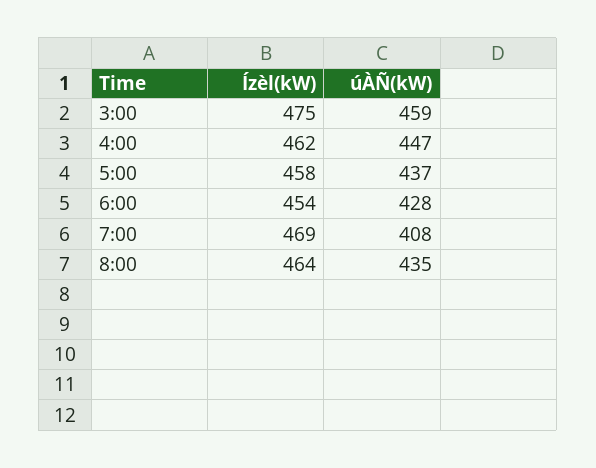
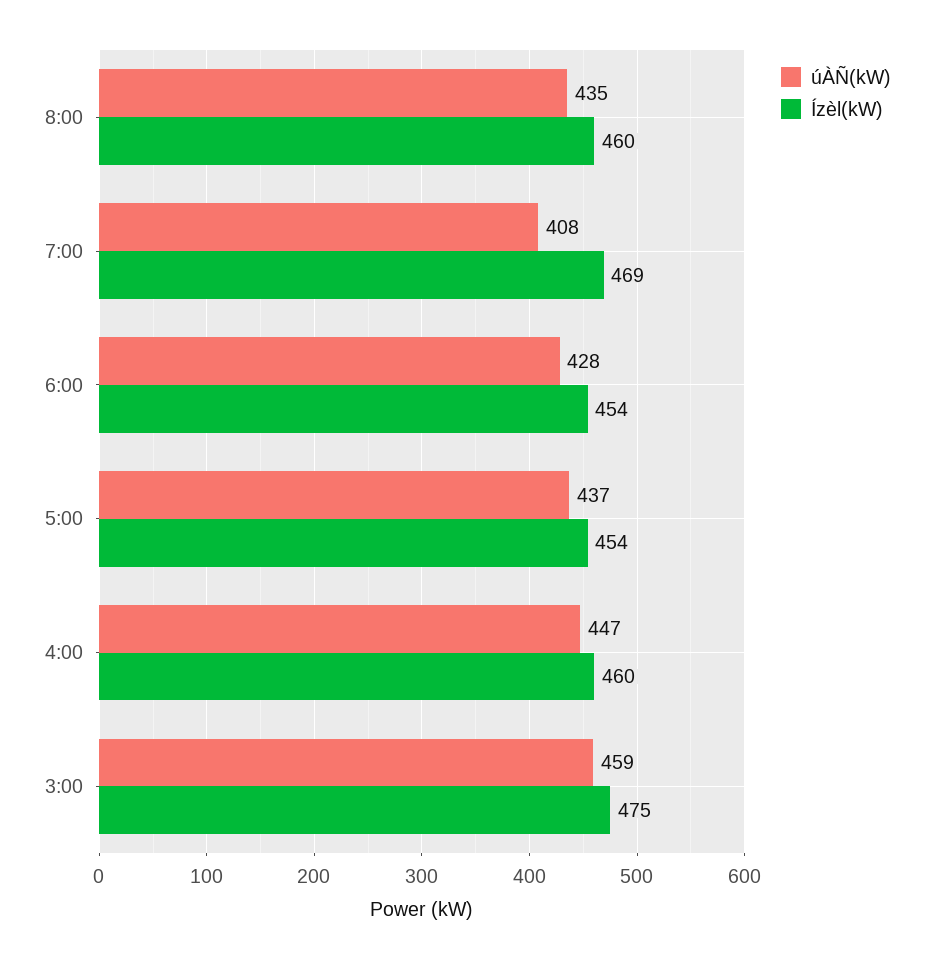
Ízèl(kW), 4:00: 462 -> 460
Ízèl(kW), 5:00: 458 -> 454
Ízèl(kW), 8:00: 464 -> 460

